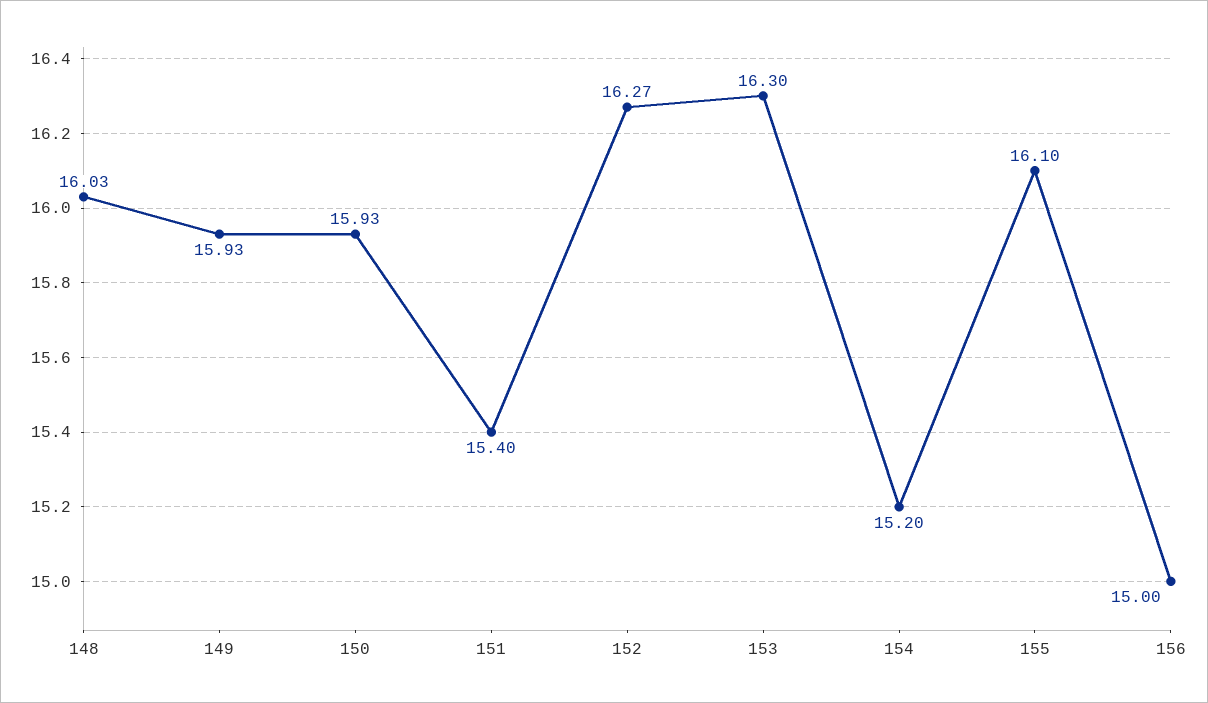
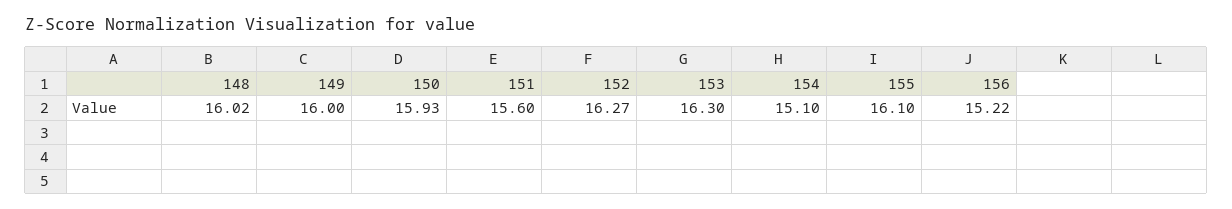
148: 16.03 -> 16.02
149: 15.93 -> 16
151: 15.4 -> 15.6
154: 15.2 -> 15.1
156: 15 -> 15.22

